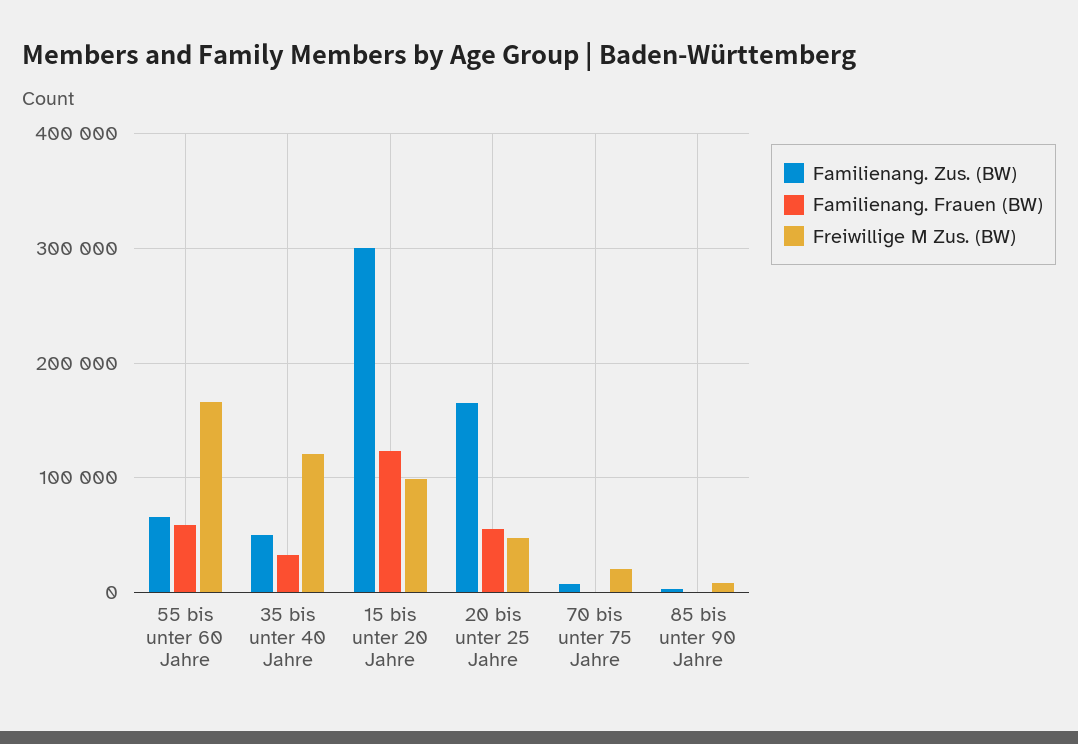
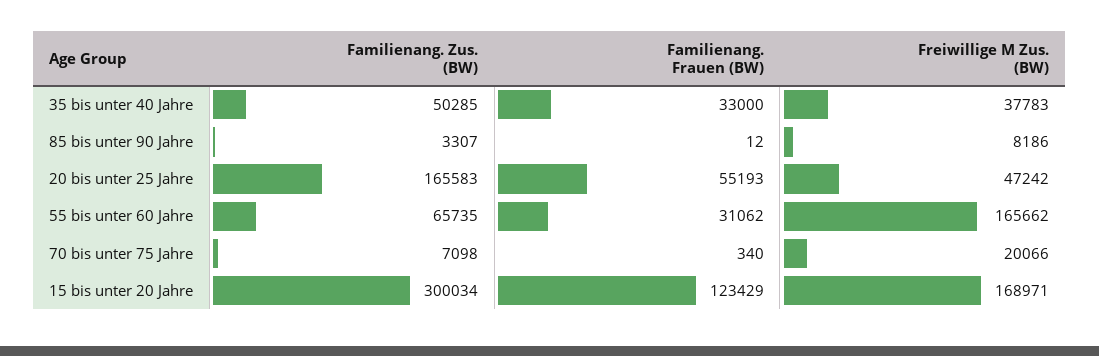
Familienang. Frauen (BW), 55 bis unter 60 Jahre: 60000 -> 31062
Freiwillige M Zus. (BW), 35 bis unter 40 Jahre: 120000 -> 37783
Freiwillige M Zus. (BW), 15 bis unter 20 Jahre: 100000 -> 168971

